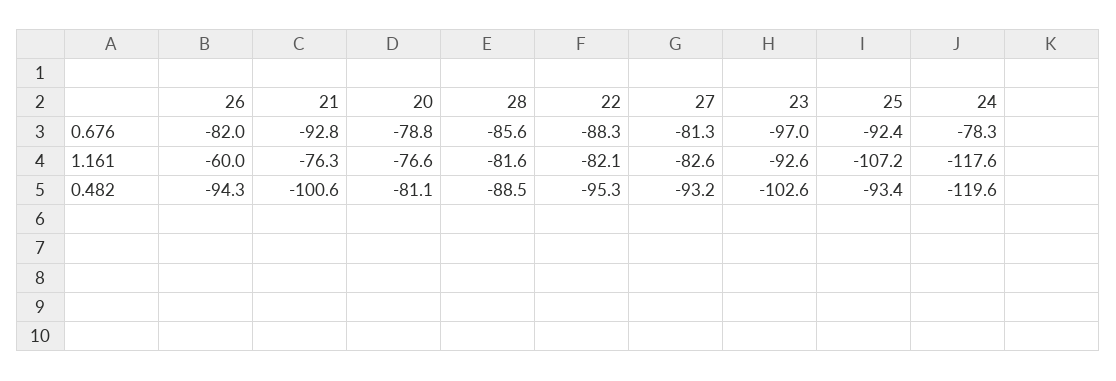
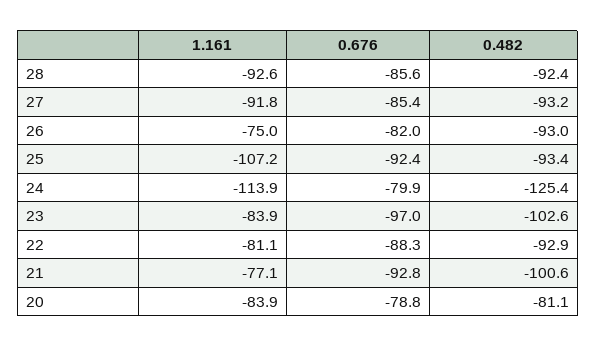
27, 0.676: -81.3 -> -85.4
24, 0.676: -78.3 -> -79.9
26, 1.161: -60 -> -75
21, 1.161: -76.3 -> -77.1
20, 1.161: -76.6 -> -83.9
28, 1.161: -81.6 -> -92.6
22, 1.161: -82.1 -> -81.1
27, 1.161: -82.6 -> -91.8
23, 1.161: -92.6 -> -83.9
24, 1.161: -117.6 -> -113.9
26, 0.482: -94.3 -> -93
28, 0.482: -88.5 -> -92.4
22, 0.482: -95.3 -> -92.9
24, 0.482: -119.6 -> -125.4

